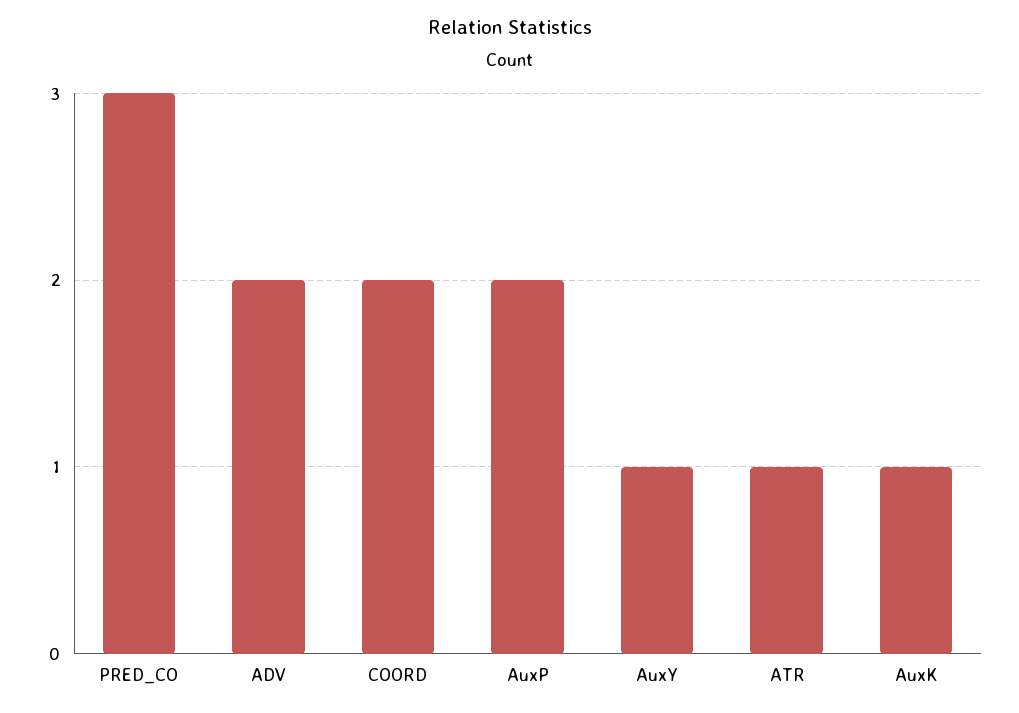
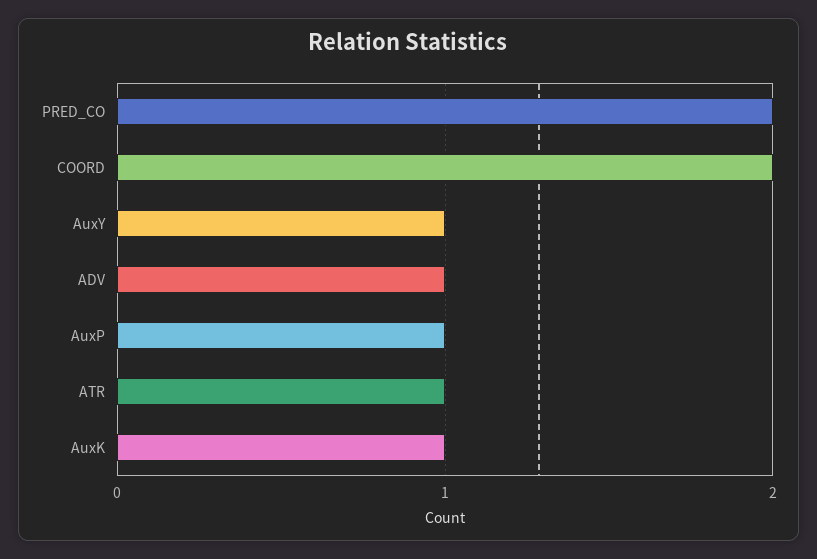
PRED_CO: 3 -> 2
ADV: 2 -> 1
AuxP: 2 -> 1

